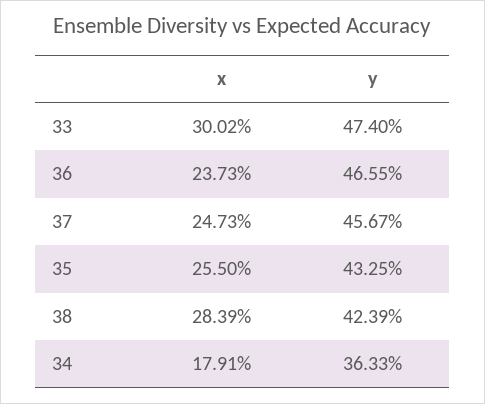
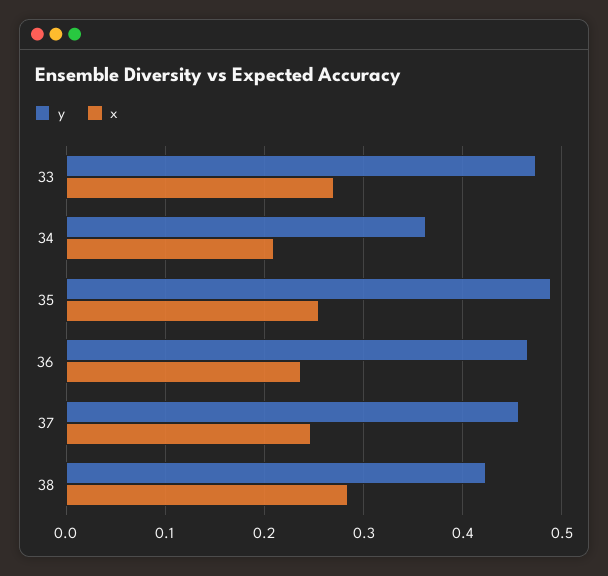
x, 33: 0.3002 -> 0.27
y, 35: 0.4325 -> 0.49
x, 34: 0.1791 -> 0.21

